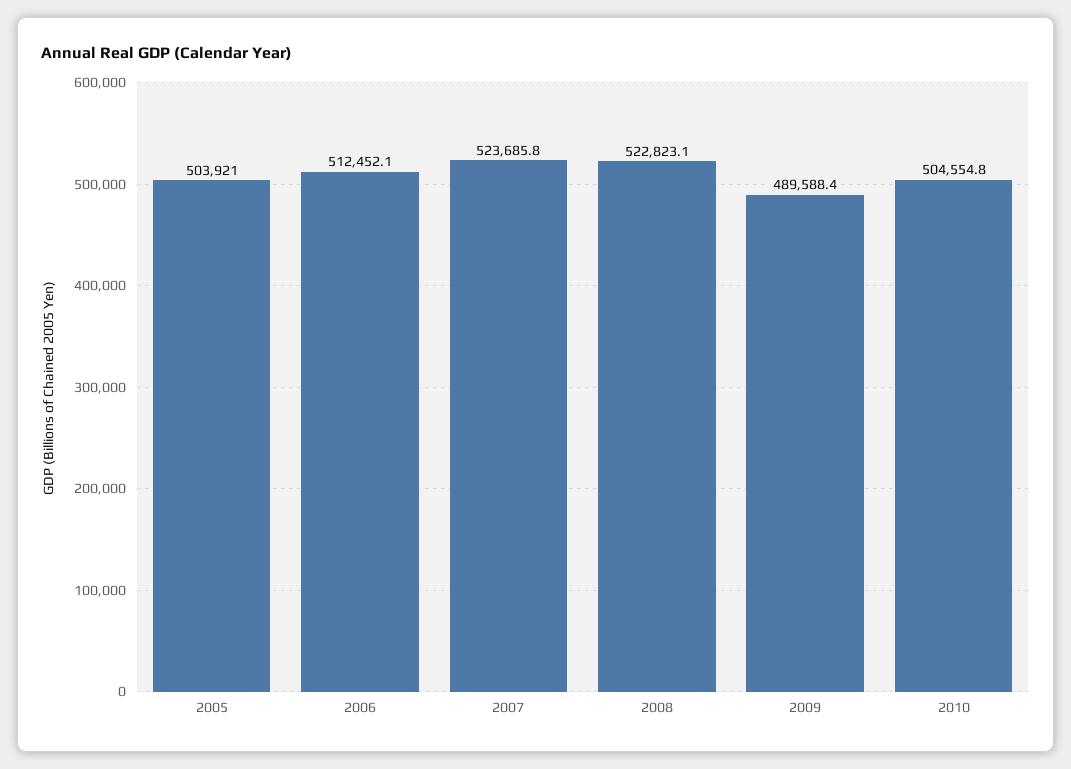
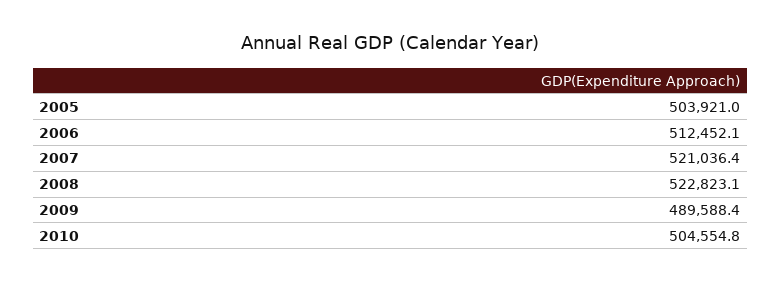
2007: 523685.8 -> 521036.4

